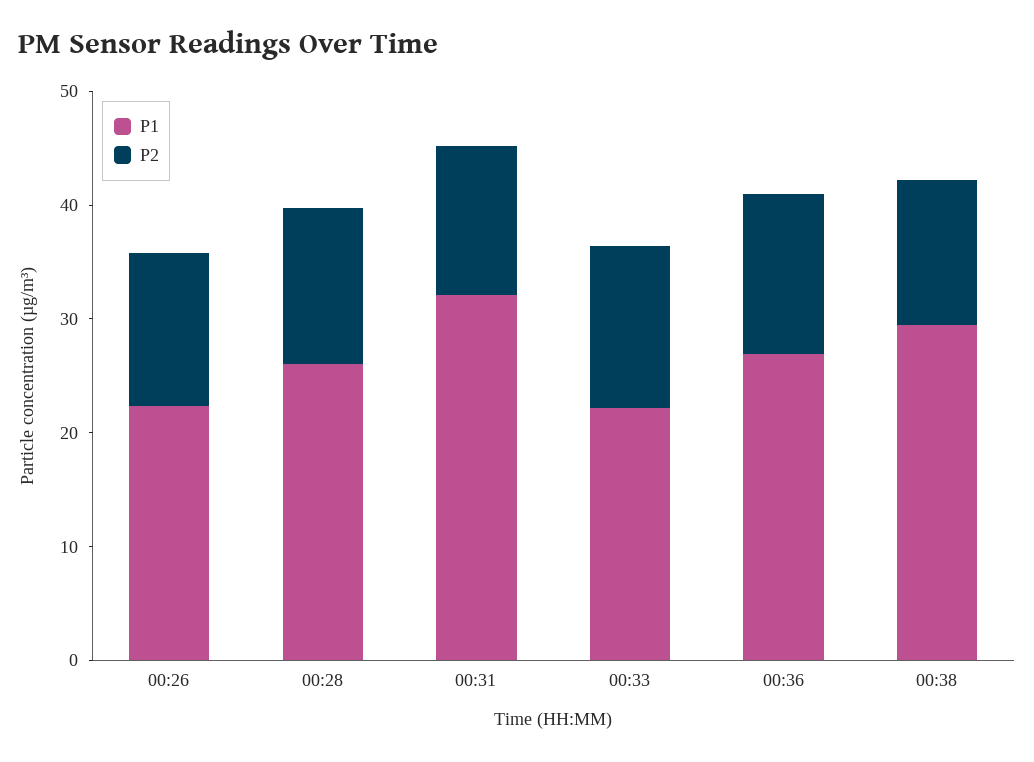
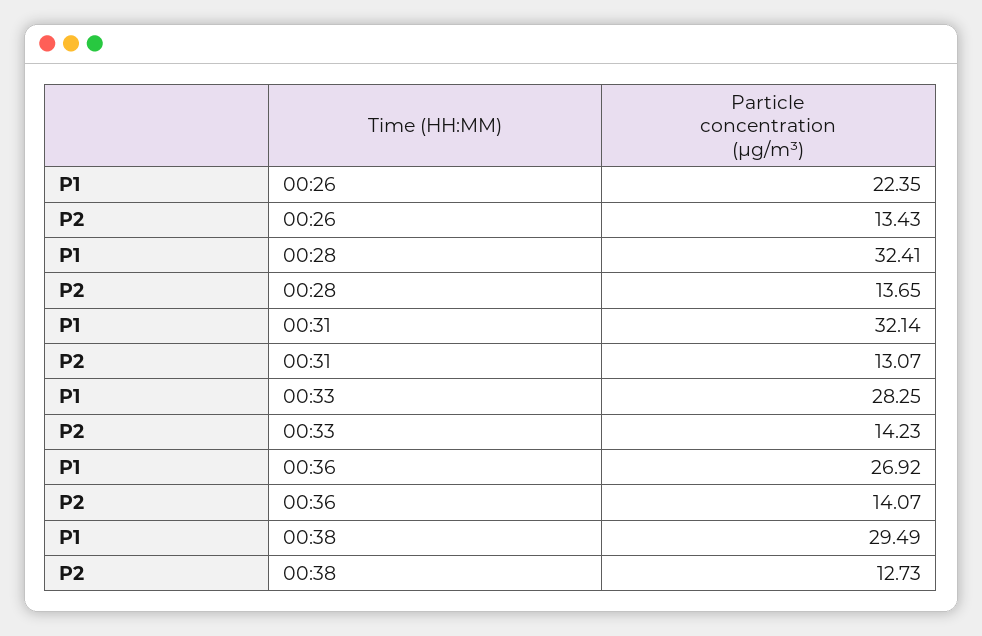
P1, 00:28: 26 -> 32.41
P1, 00:33: 22 -> 28.25

